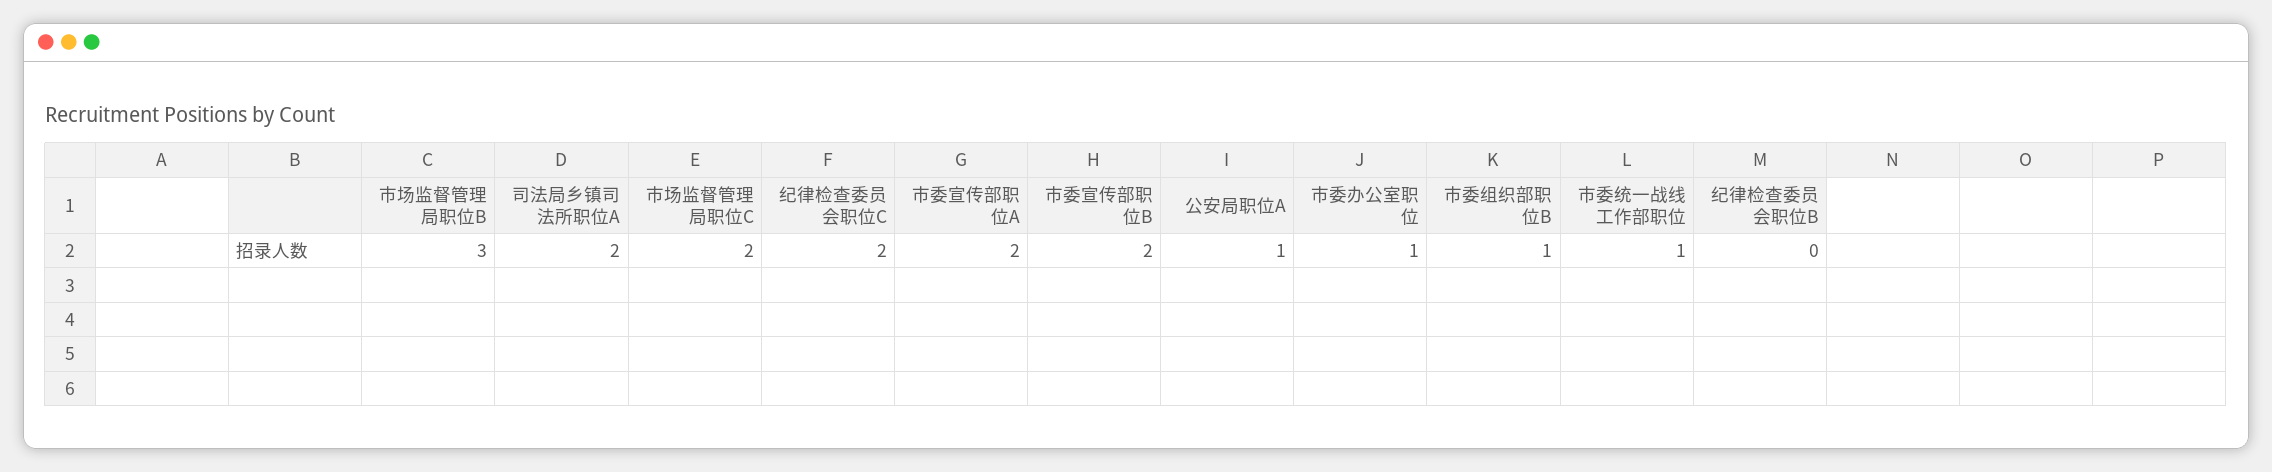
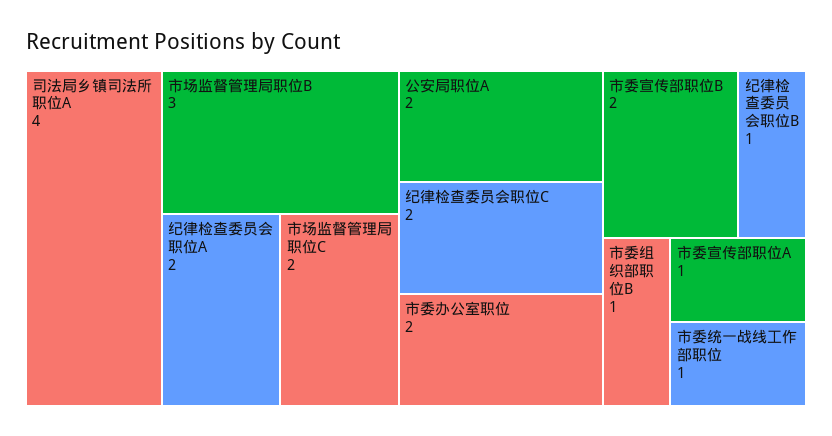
司法局乡镇司法所职位A: 2 -> 4
市委宣传部职位A: 2 -> 1
公安局职位A: 1 -> 2
市委办公室职位: 1 -> 2
纪律检查委员会职位B: 0 -> 1
纪律检查委员会职位A: none -> 2

